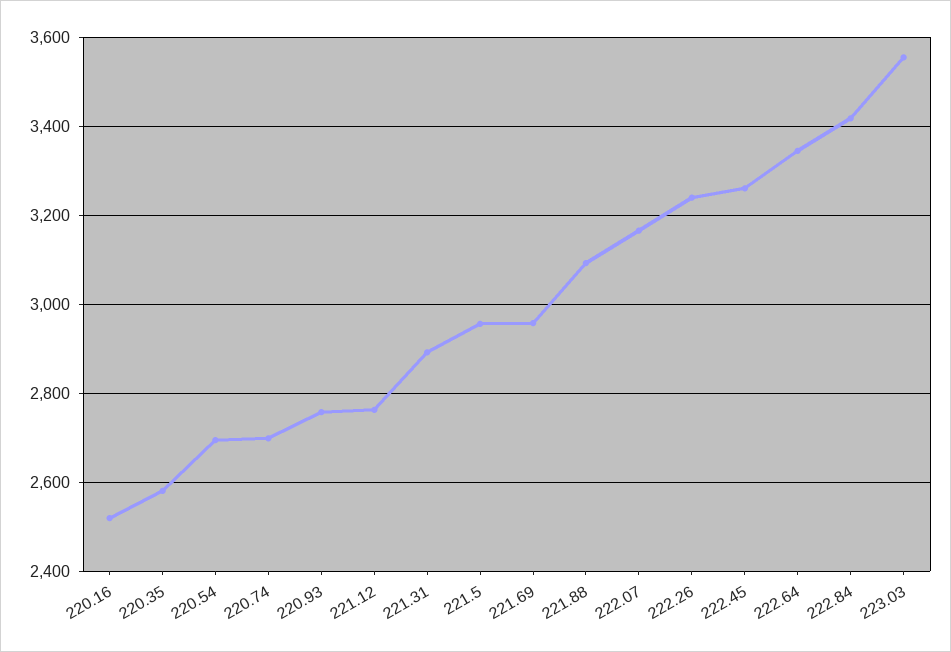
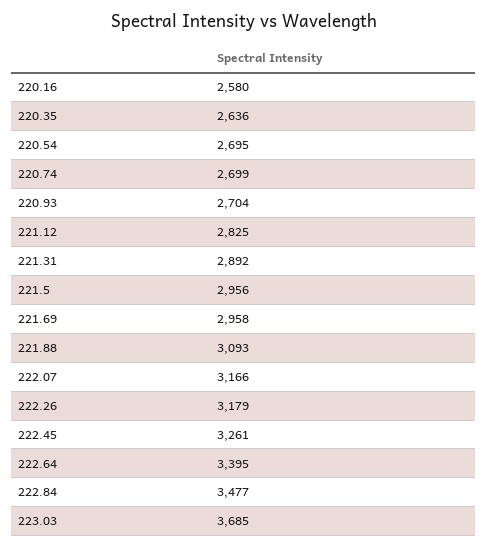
220.16: 2520 -> 2580
220.35: 2580 -> 2636
220.93: 2760 -> 2704
221.12: 2760 -> 2825
222.26: 3240 -> 3179
222.64: 3340 -> 3395
222.84: 3420 -> 3477
223.03: 3560 -> 3685

